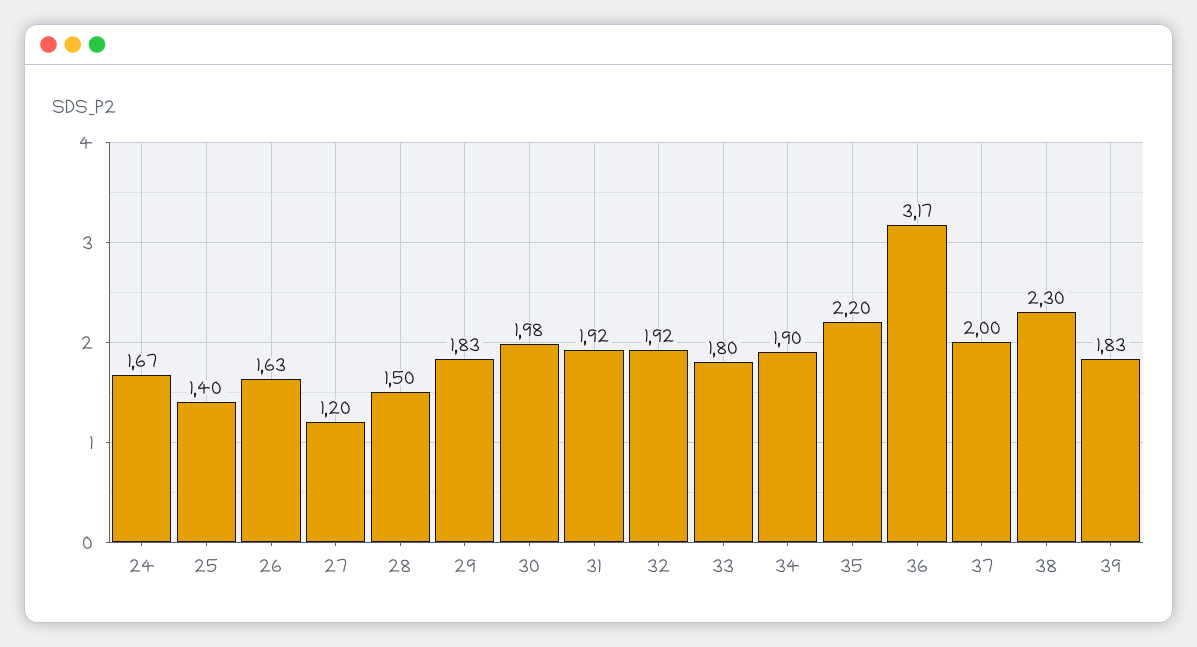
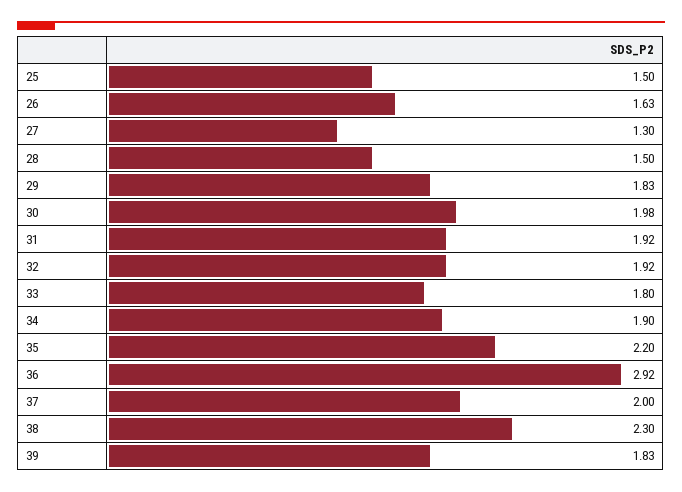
24: 1.67 -> none
25: 1.4 -> 1.5
27: 1.2 -> 1.3
36: 3.17 -> 2.92

